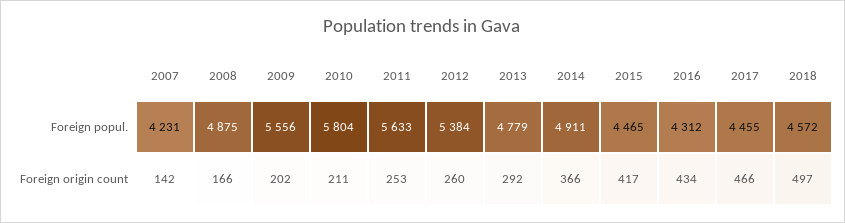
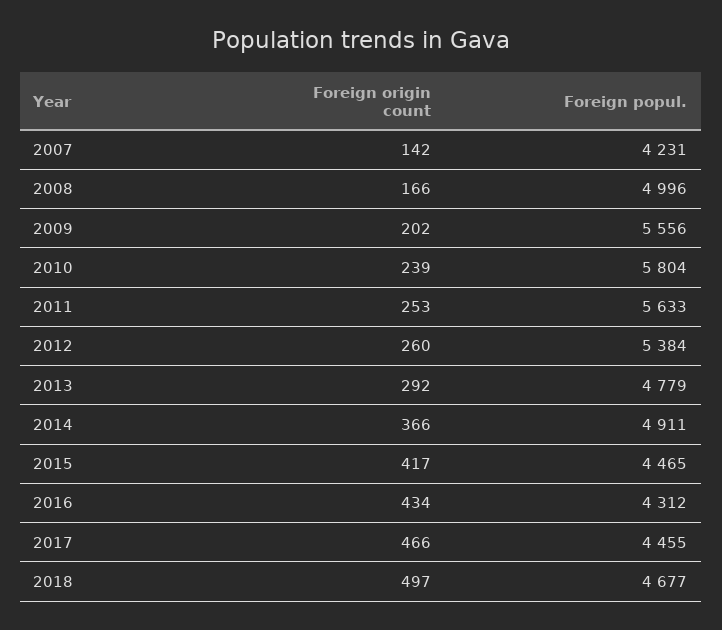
2008, Foreign popul.: 4875 -> 4996
2018, Foreign popul.: 4572 -> 4677
2010, Foreign origin count: 211 -> 239

